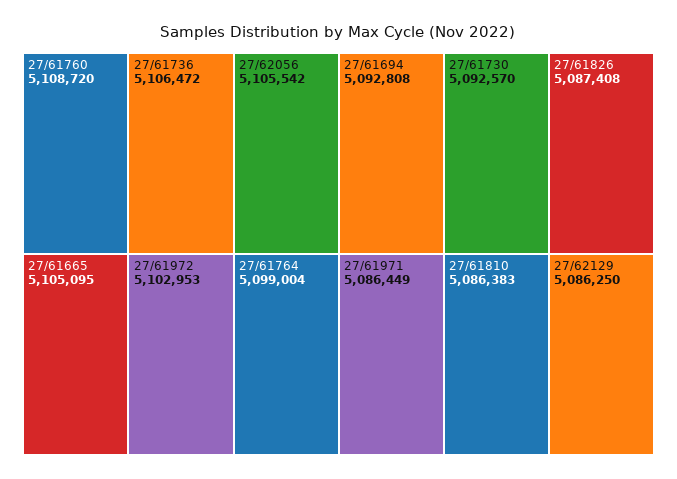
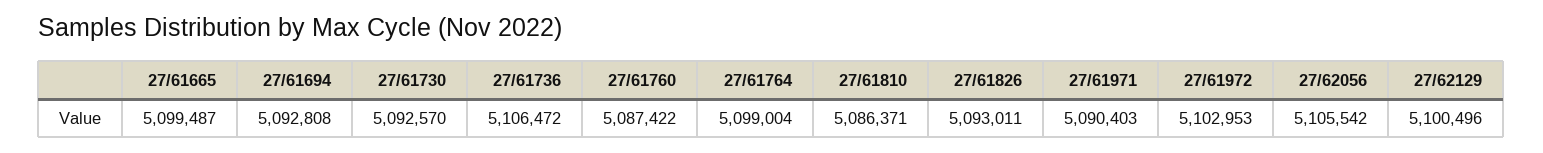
27/61760: 5108720 -> 5087422
27/61665: 5105095 -> 5099487
27/61826: 5087408 -> 5093011
27/61971: 5086449 -> 5090403
27/61810: 5086383 -> 5086371
27/62129: 5086250 -> 5100496

